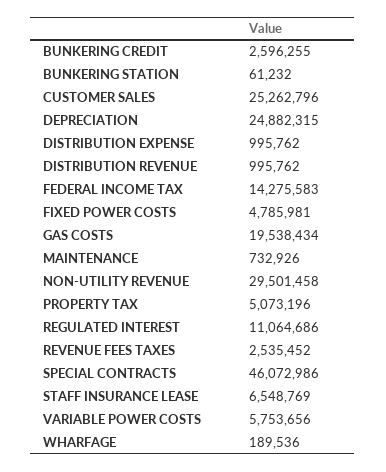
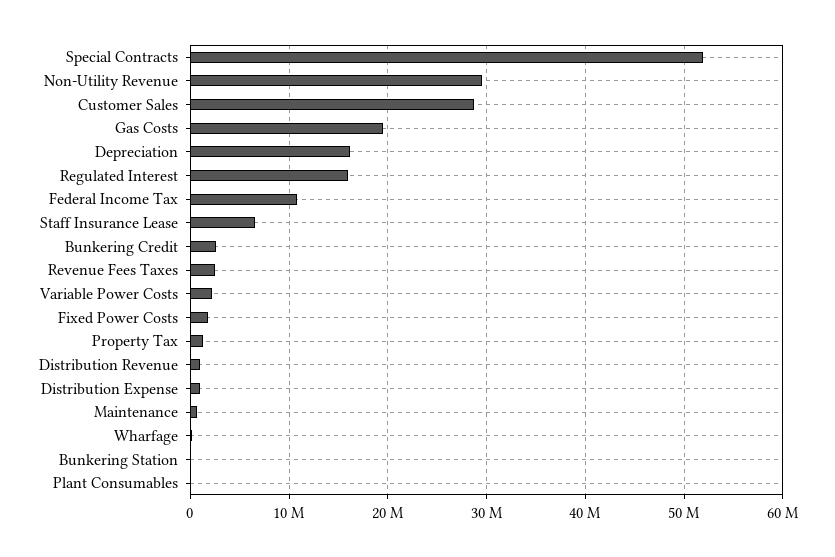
CUSTOMER SALES: 25262796 -> 29000000
DEPRECIATION: 24882315 -> 16000000
FEDERAL INCOME TAX: 14275583 -> 11000000
FIXED POWER COSTS: 4785981 -> 2000000
PROPERTY TAX: 5073196 -> 1000000
REGULATED INTEREST: 11064686 -> 16000000
SPECIAL CONTRACTS: 46072986 -> 52000000
VARIABLE POWER COSTS: 5753656 -> 2000000
Plant Consumables: none -> 0

